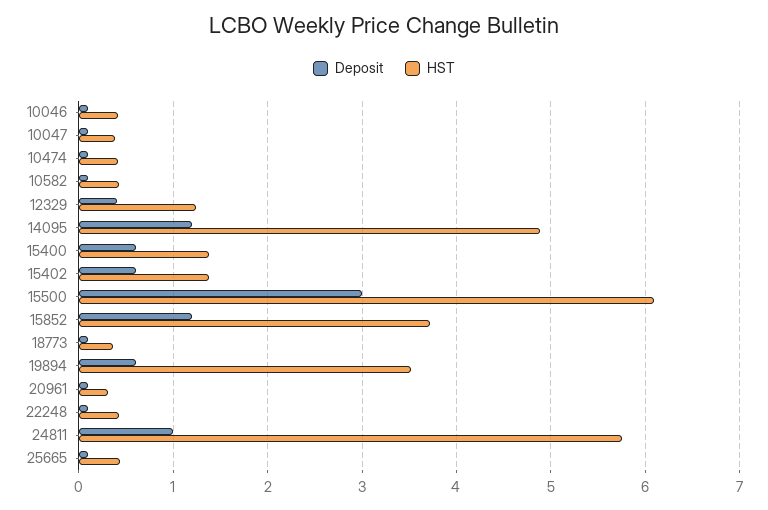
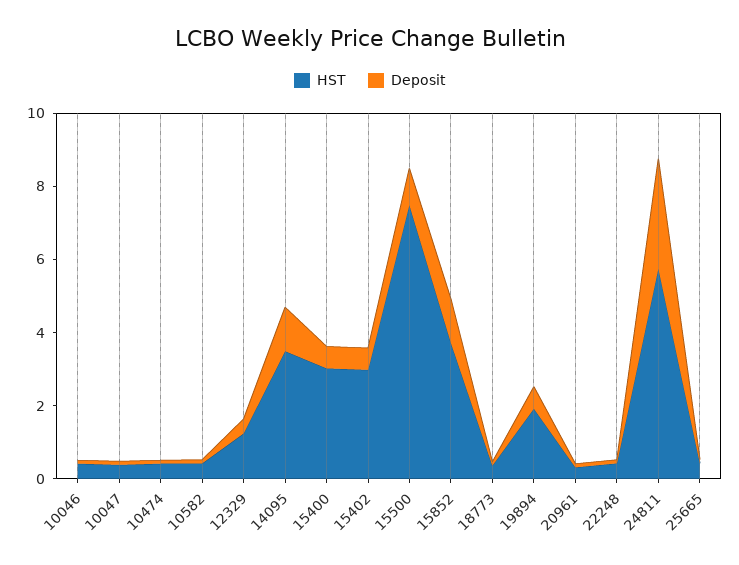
HST, 14095: 4.9 -> 3.5
HST, 15400: 1.4 -> 3
HST, 15402: 1.4 -> 3
Deposit, 15500: 3 -> 1
HST, 15500: 6.1 -> 7.5
HST, 19894: 3.5 -> 2
Deposit, 24811: 1 -> 3

